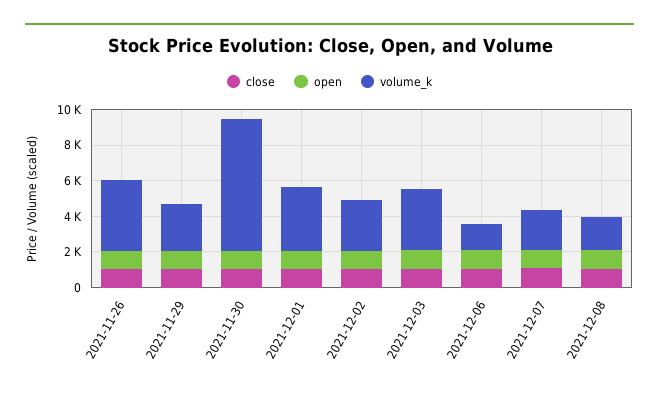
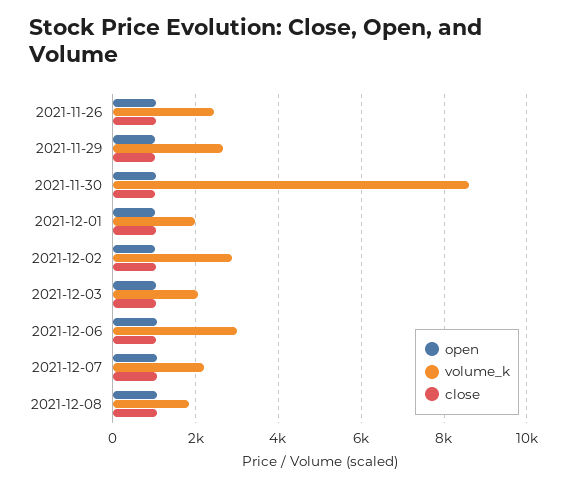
volume_k, 2021-11-26: 4000 -> 2400
volume_k, 2021-11-30: 7500 -> 8600
volume_k, 2021-12-01: 3500 -> 2000
volume_k, 2021-12-03: 3500 -> 2000
volume_k, 2021-12-06: 1500 -> 3000

